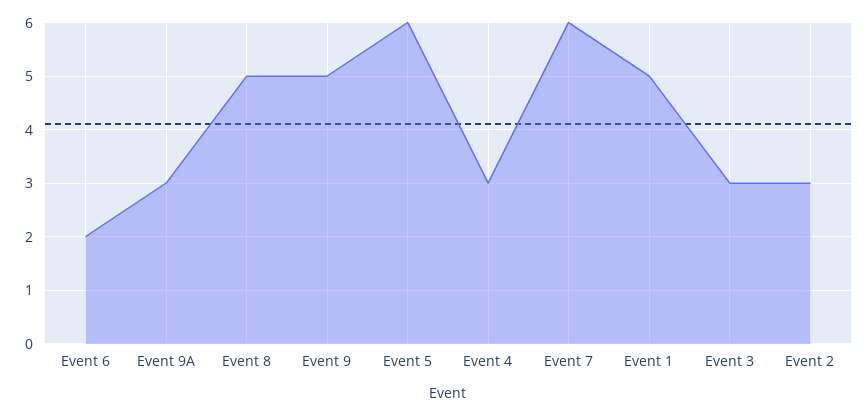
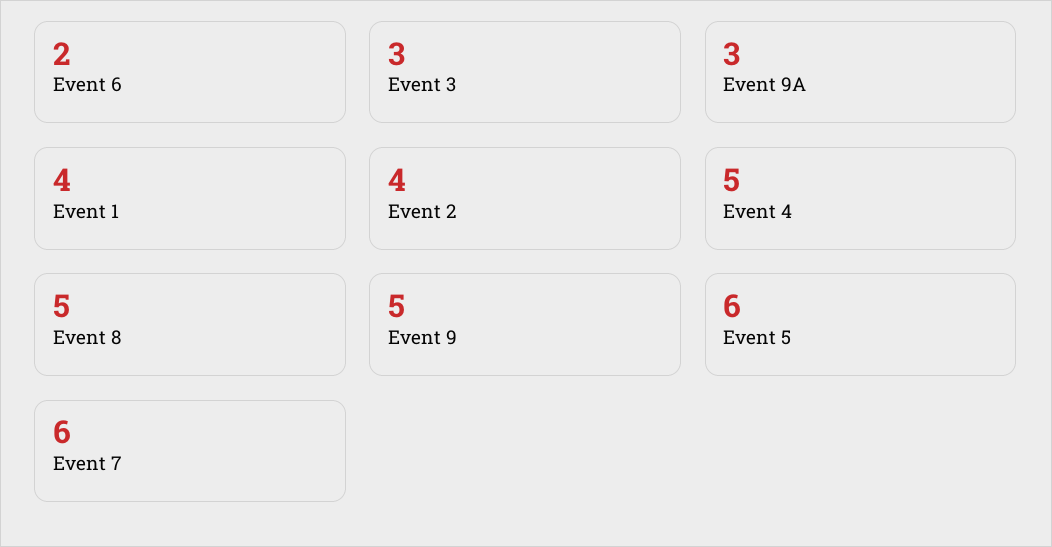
Event 4: 3 -> 5
Event 1: 5 -> 4
Event 2: 3 -> 4

